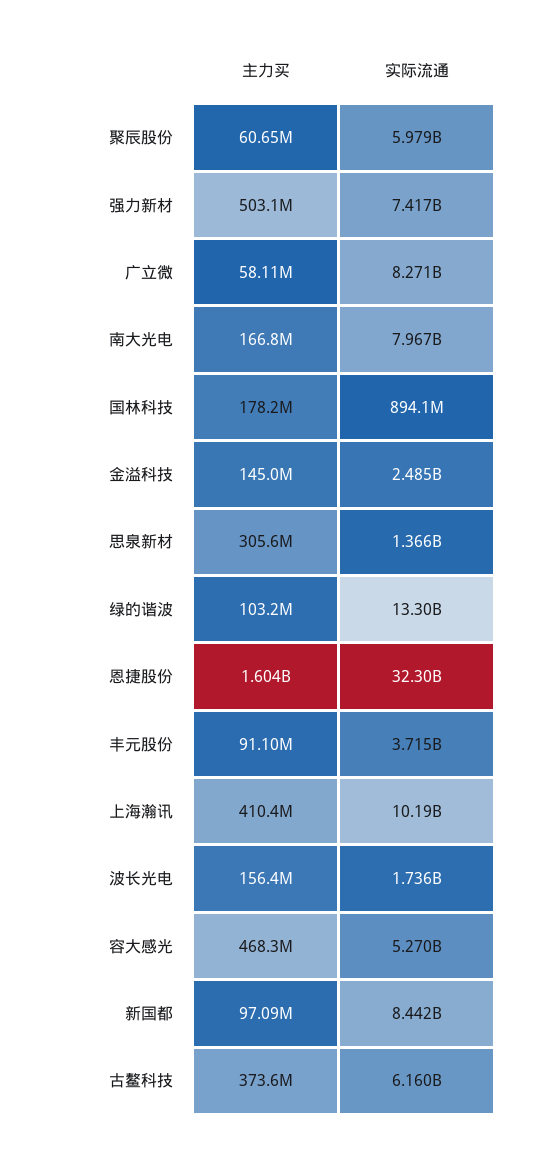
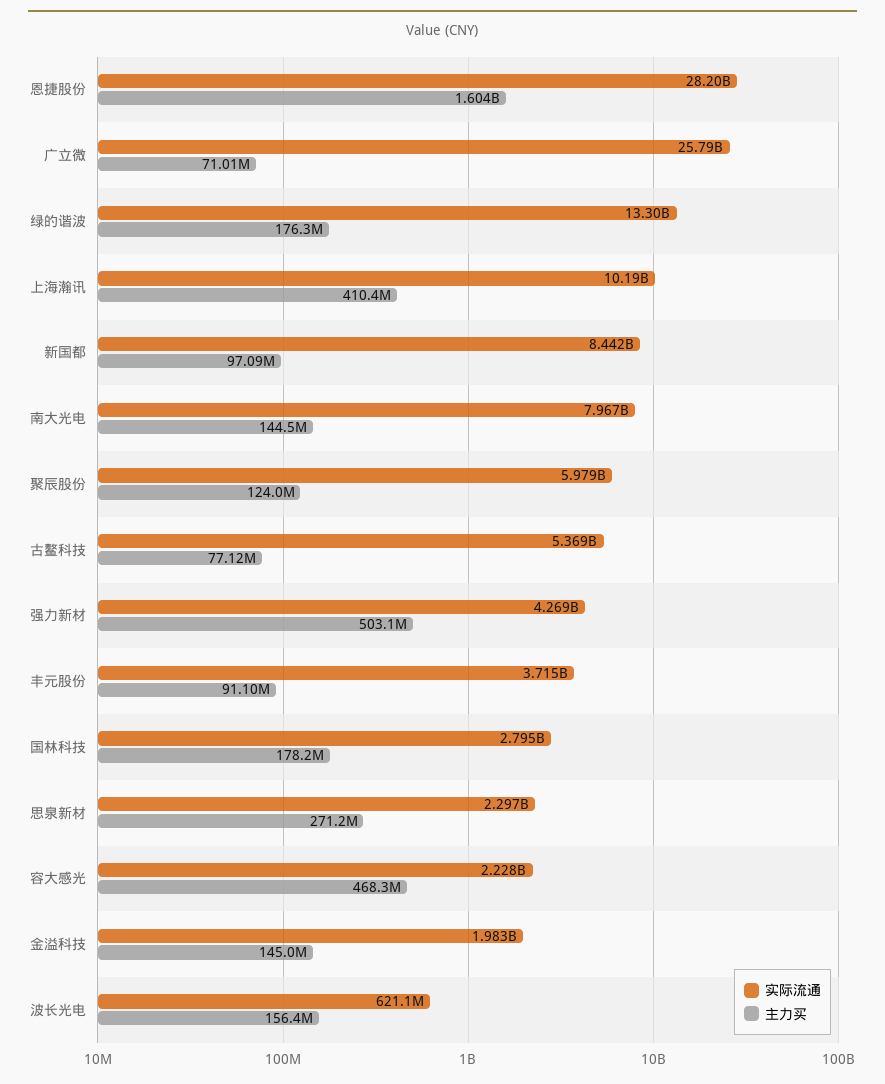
主力买, 聚辰股份: 60650000 -> 124000000
实际流通, 强力新材: 7417000000 -> 4269000000
主力买, 广立微: 58110000 -> 71010000
实际流通, 广立微: 8271000000 -> 25790000000
主力买, 南大光电: 166800000 -> 144500000
实际流通, 国林科技: 894100000 -> 2795000000
实际流通, 金溢科技: 2485000000 -> 1983000000
主力买, 思泉新材: 305600000 -> 271200000
实际流通, 思泉新材: 1366000000 -> 2297000000
主力买, 绿的谐波: 103200000 -> 176300000
实际流通, 恩捷股份: 32300000000 -> 28200000000
实际流通, 波长光电: 1736000000 -> 621100000
实际流通, 容大感光: 5270000000 -> 2228000000
主力买, 古鳌科技: 373600000 -> 77120000
实际流通, 古鳌科技: 6160000000 -> 5369000000

